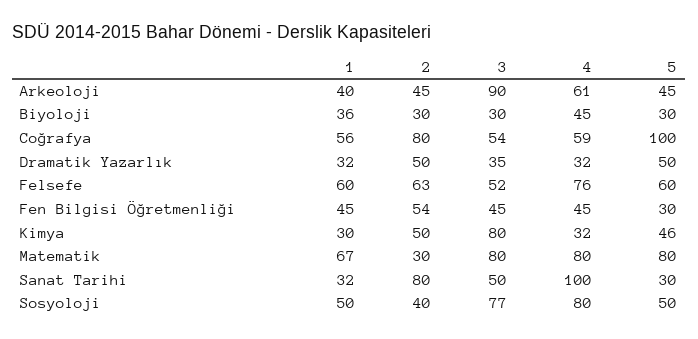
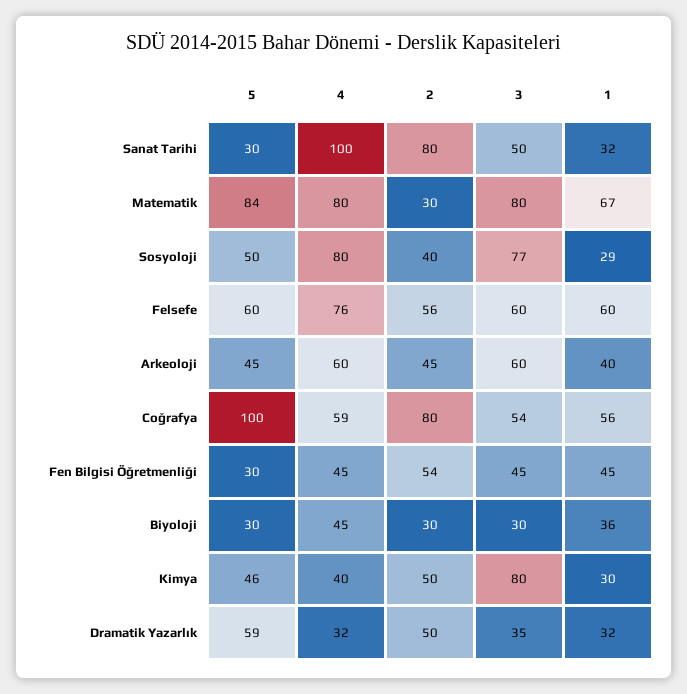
3, Arkeoloji: 90 -> 60
4, Arkeoloji: 61 -> 60
5, Dramatik Yazarlık: 50 -> 59
2, Felsefe: 63 -> 56
3, Felsefe: 52 -> 60
4, Kimya: 32 -> 40
5, Matematik: 80 -> 84
1, Sosyoloji: 50 -> 29

